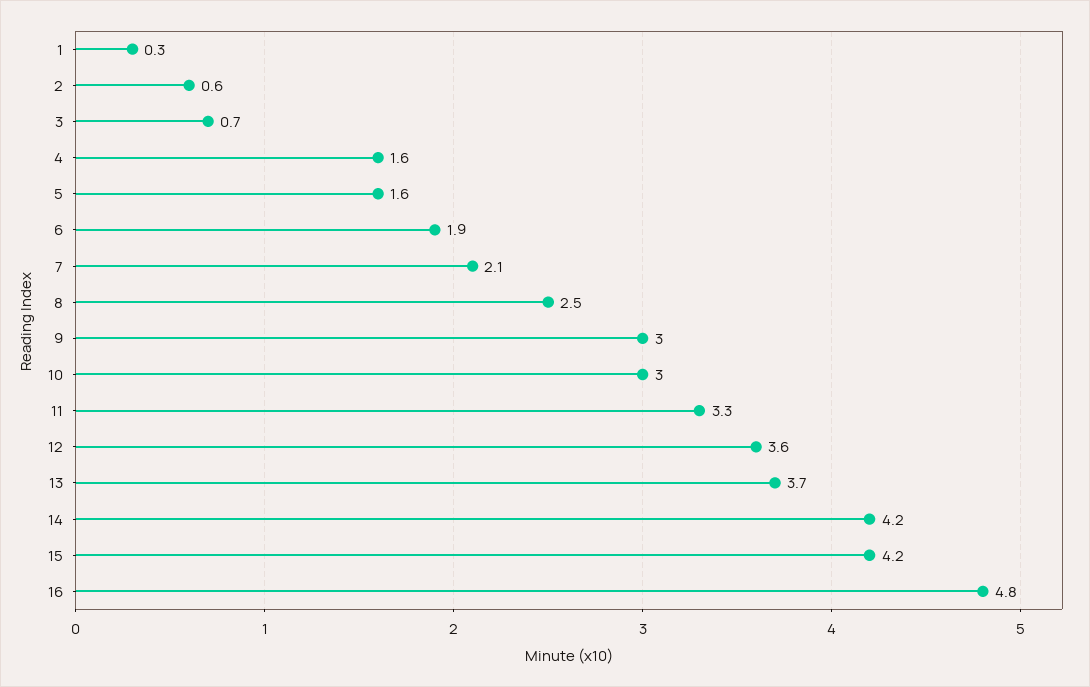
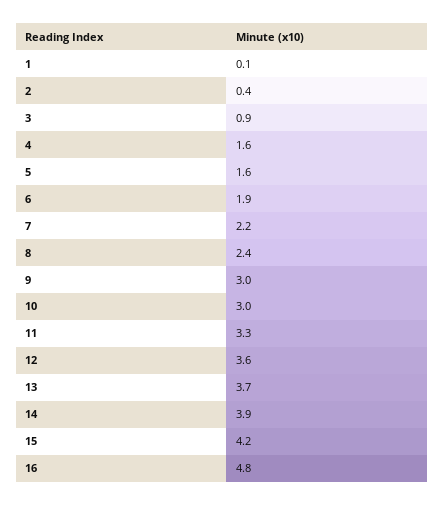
1: 0.3 -> 0.1
2: 0.6 -> 0.4
3: 0.7 -> 0.9
7: 2.1 -> 2.2
8: 2.5 -> 2.4
14: 4.2 -> 3.9

